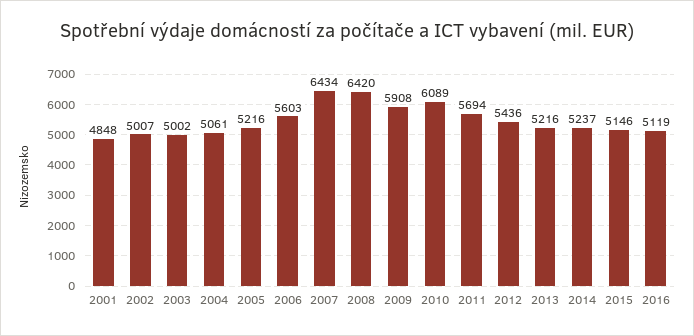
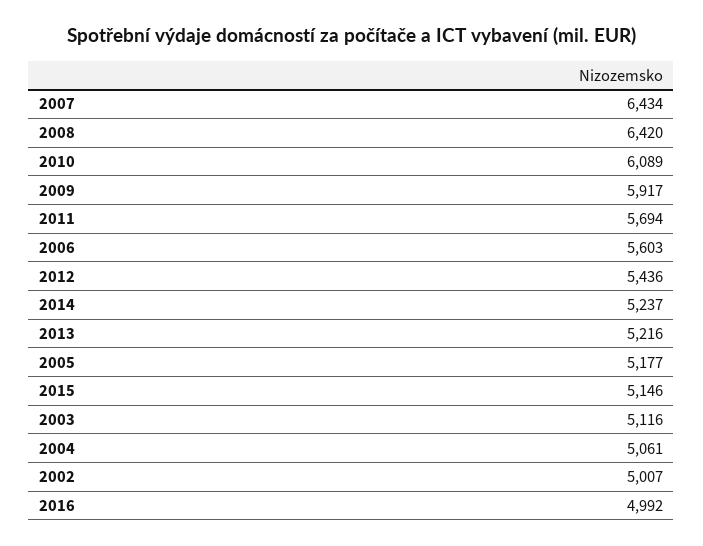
2001: 4848 -> none
2003: 5002 -> 5116
2005: 5216 -> 5177
2009: 5908 -> 5917
2016: 5119 -> 4992

